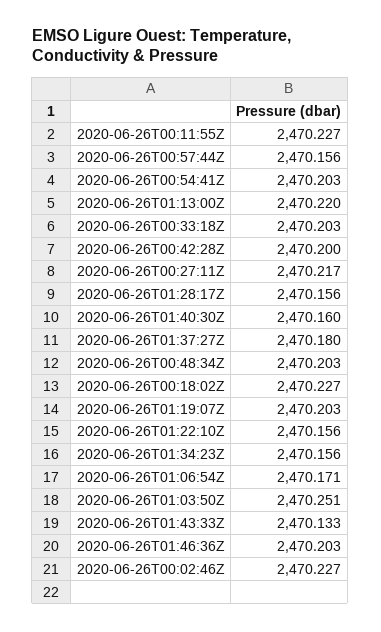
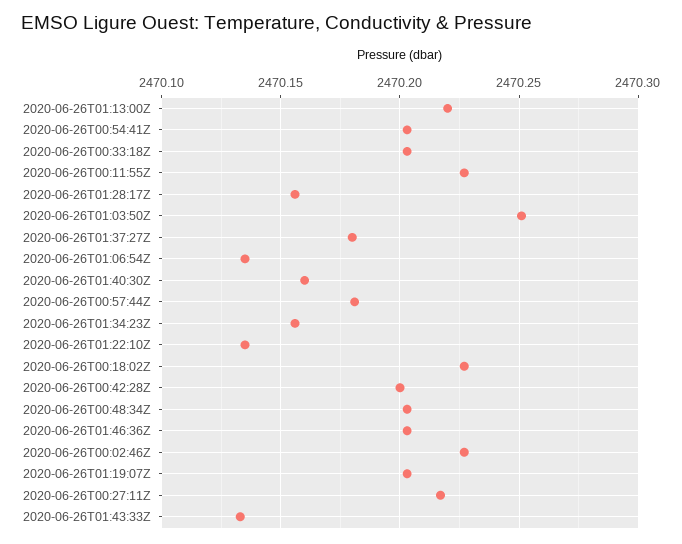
2020-06-26T00:57:44Z: 2470.156 -> 2470.18
2020-06-26T01:22:10Z: 2470.156 -> 2470.135
2020-06-26T01:06:54Z: 2470.171 -> 2470.135

